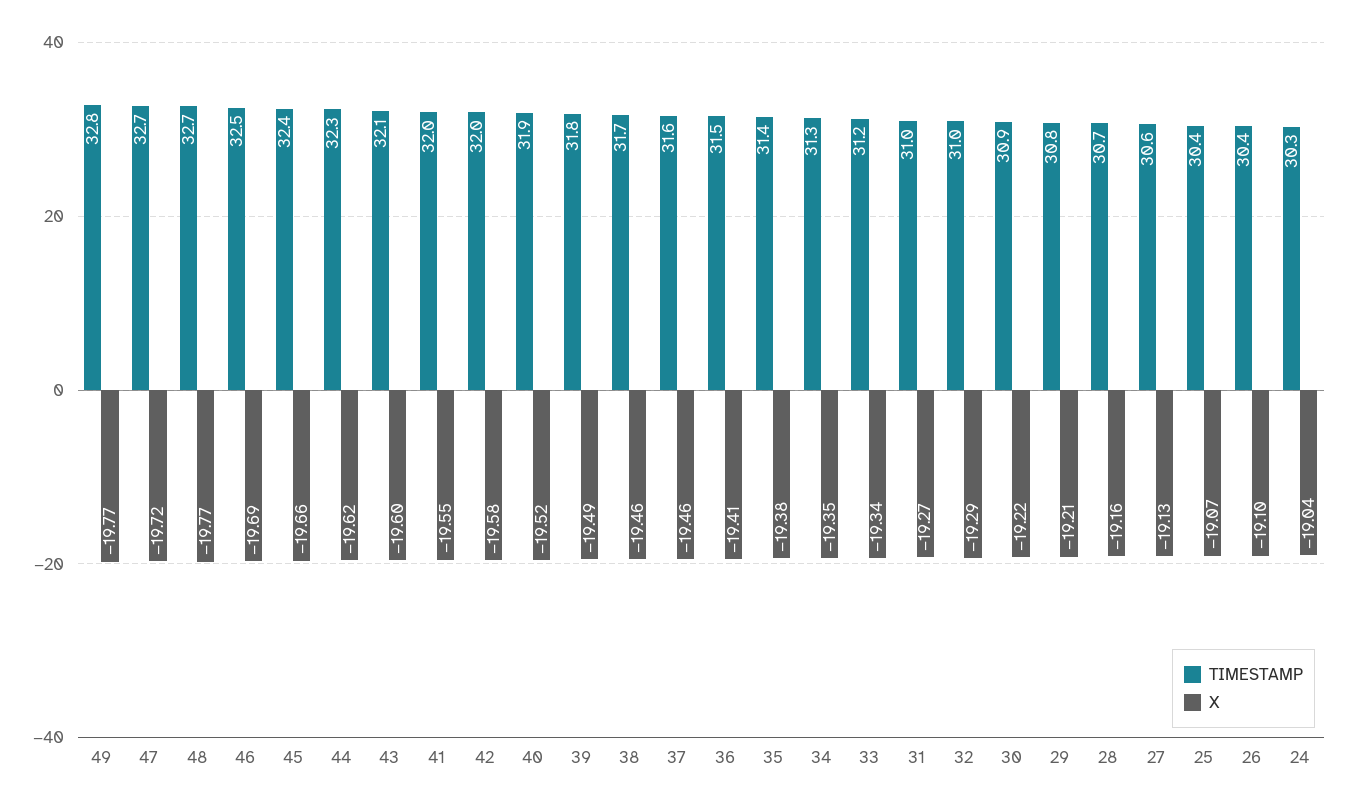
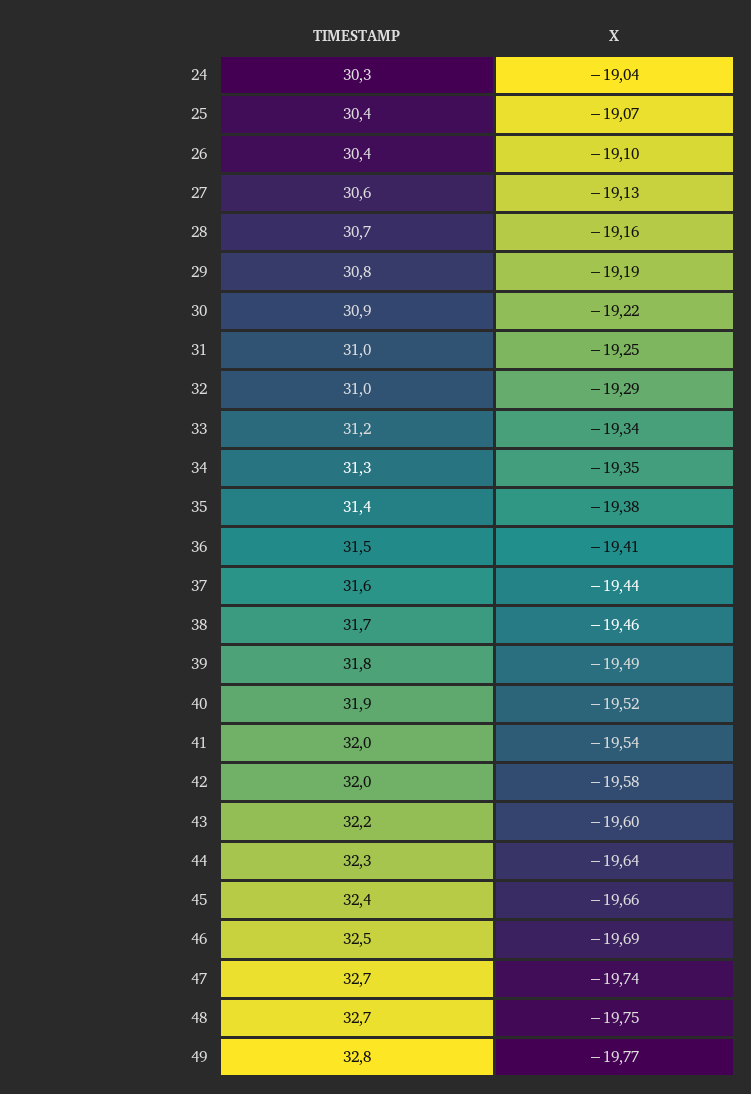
X, 47: -19.72 -> -19.74
X, 48: -19.77 -> -19.75
X, 44: -19.62 -> -19.64
TIMESTAMP, 43: 32.1 -> 32.2
X, 41: -19.55 -> -19.54
X, 37: -19.46 -> -19.44
X, 31: -19.27 -> -19.25
X, 29: -19.21 -> -19.19

